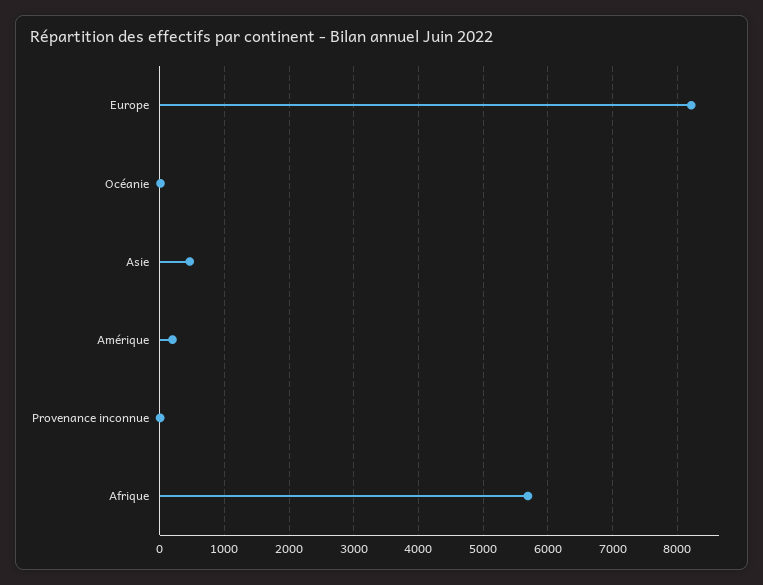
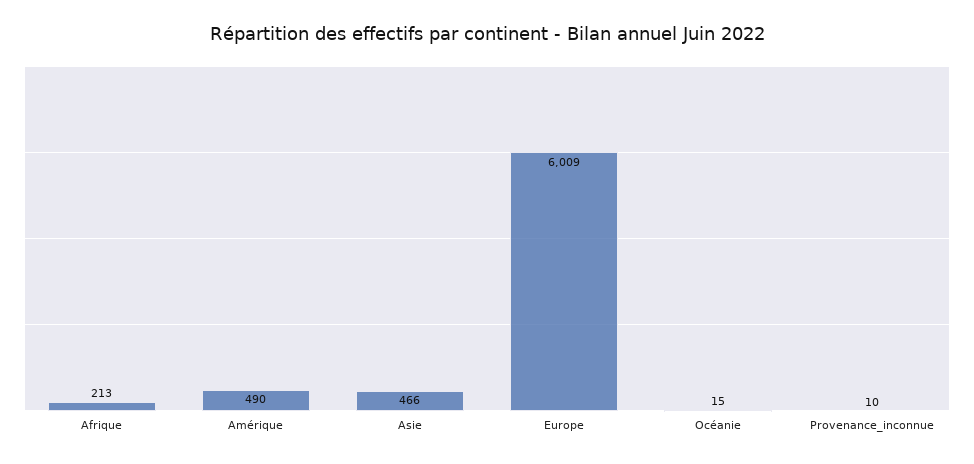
Europe: 8200 -> 6009
Amérique: 200 -> 490
Afrique: 5700 -> 213

